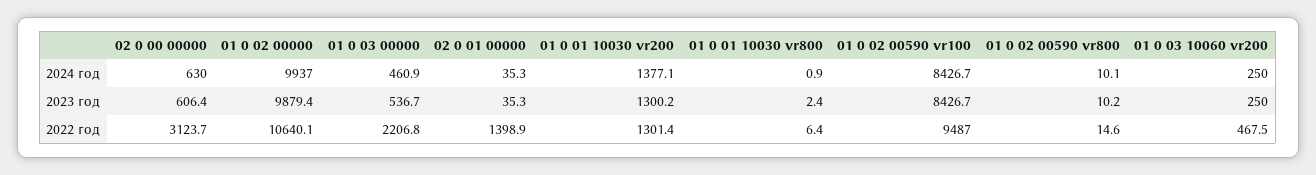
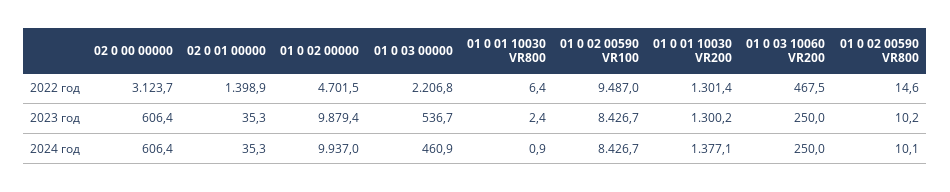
02 0 00 00000, 2024 год: 630 -> 606.4
01 0 02 00000, 2022 год: 10640.1 -> 4701.5

